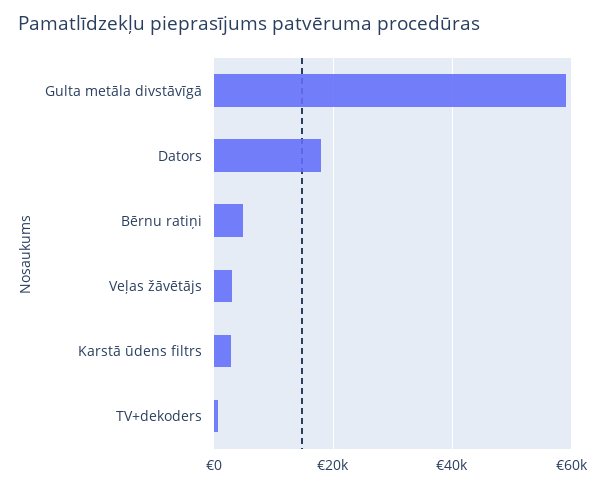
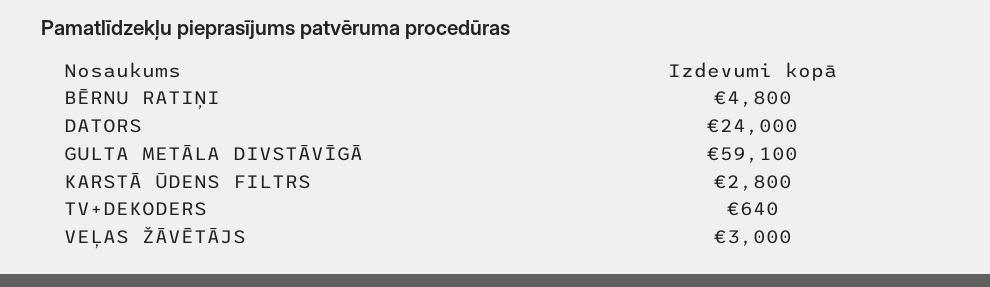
Dators: 18000 -> 24000

